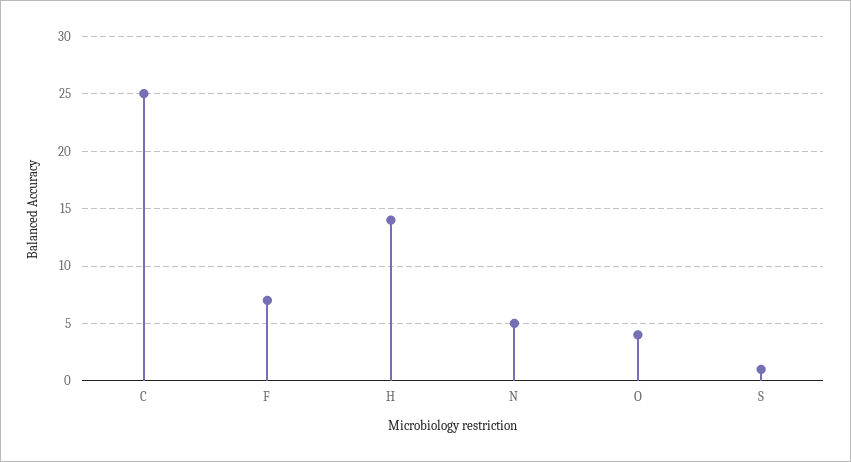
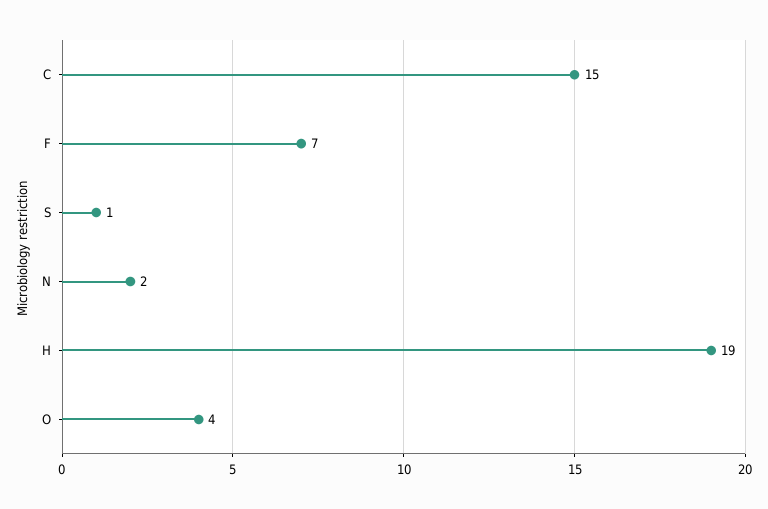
C: 25 -> 15
H: 14 -> 19
N: 5 -> 2

